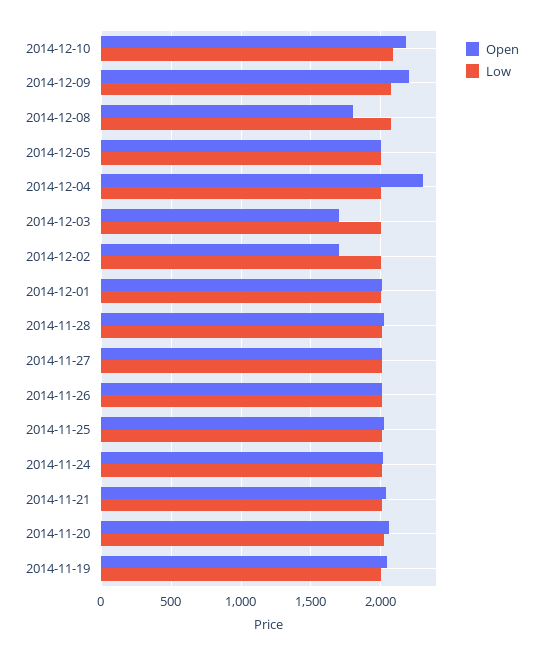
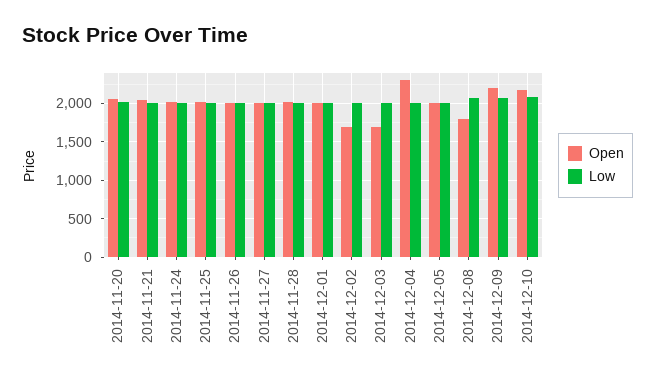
Open, 2014-11-19: 2050 -> none
Low, 2014-11-19: 2000 -> none

